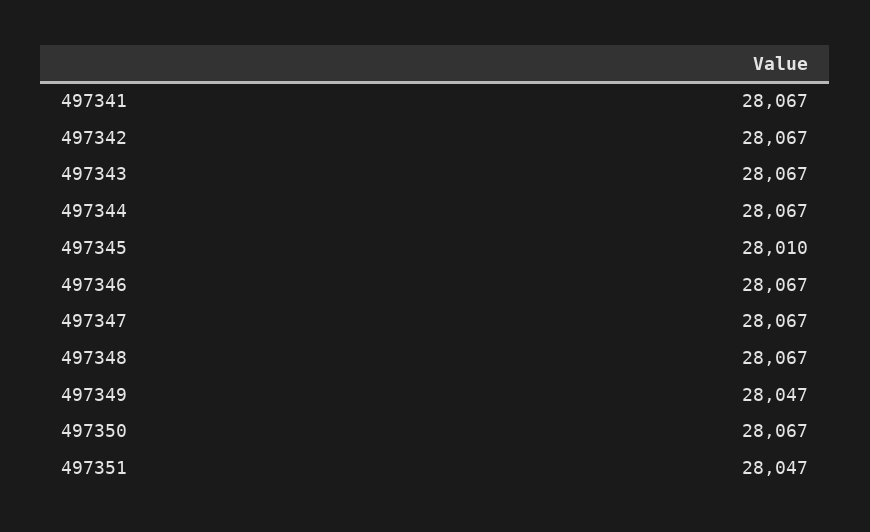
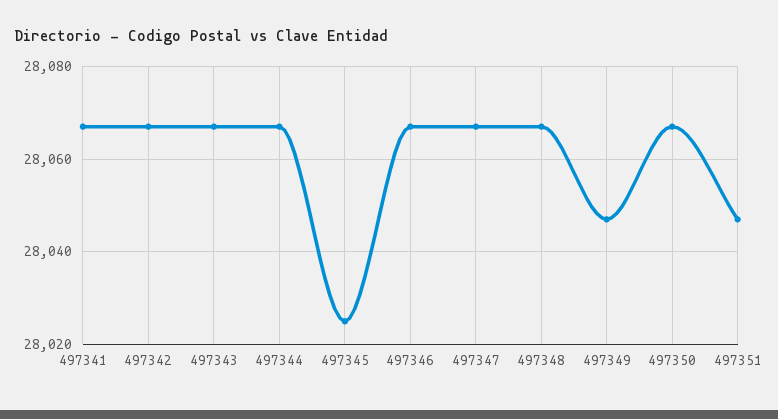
497345: 28010 -> 28025

